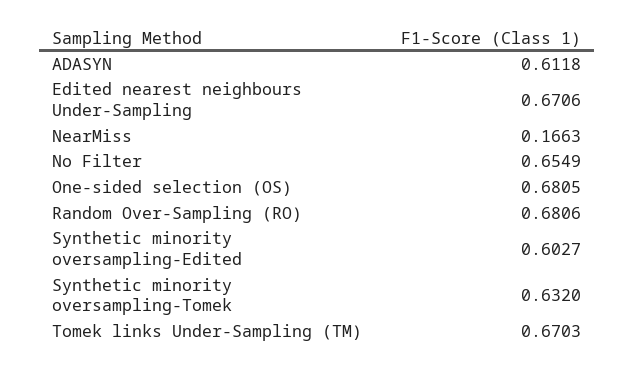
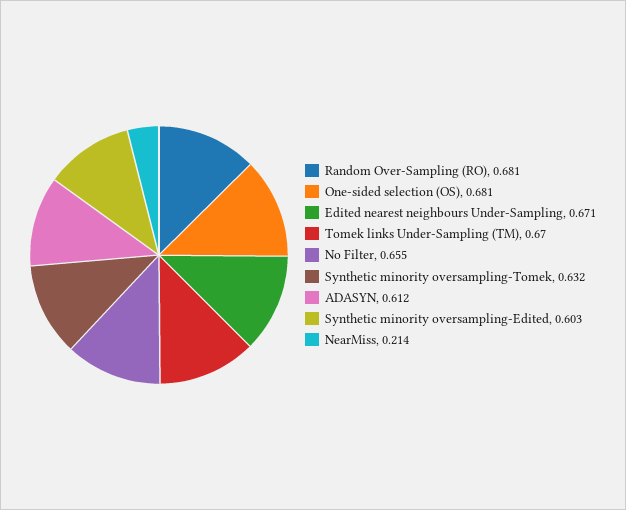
NearMiss: 0.1663 -> 0.214

